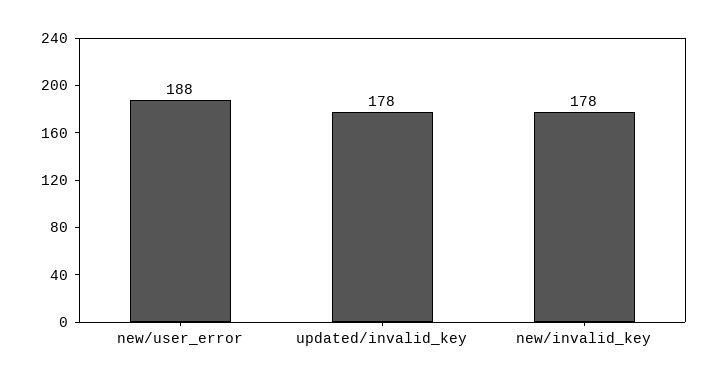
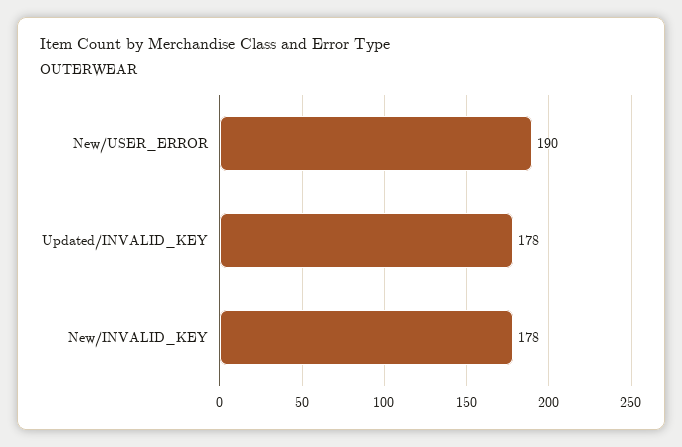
new/user_error: 188 -> 190

